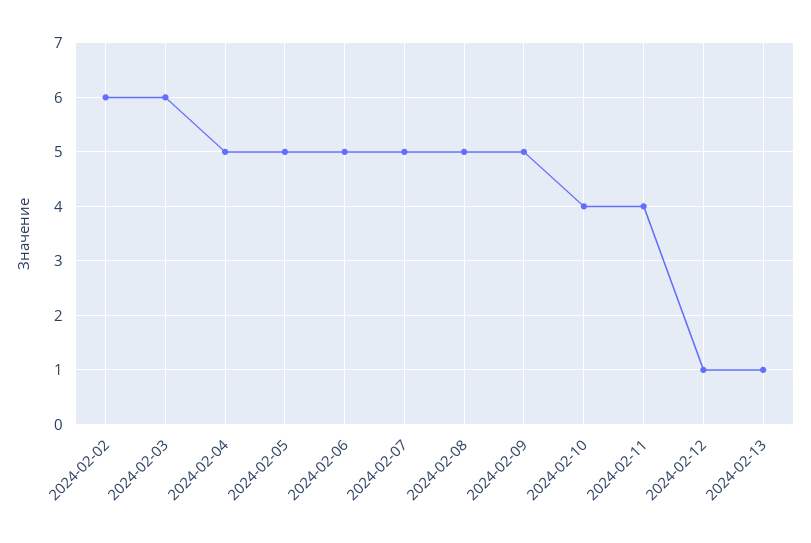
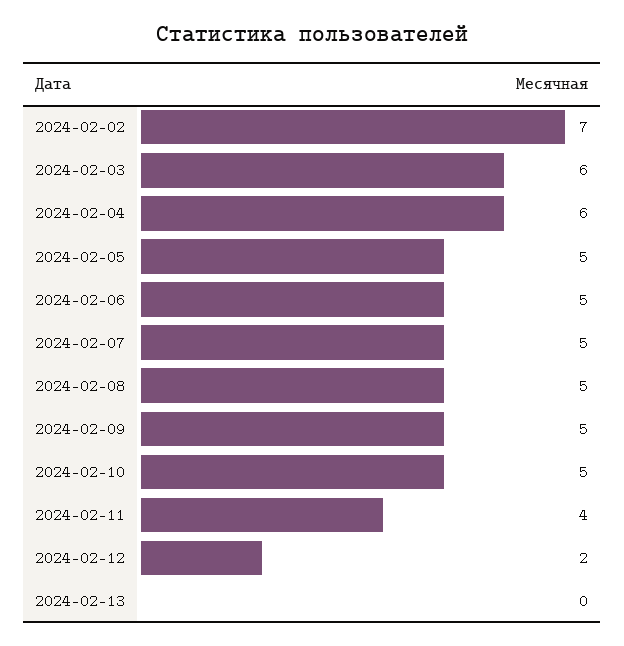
2024-02-02: 6 -> 7
2024-02-04: 5 -> 6
2024-02-10: 4 -> 5
2024-02-12: 1 -> 2
2024-02-13: 1 -> 0

